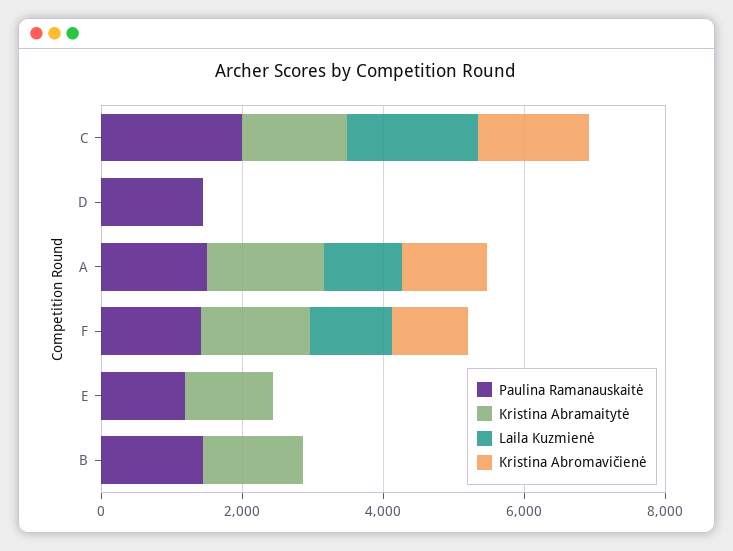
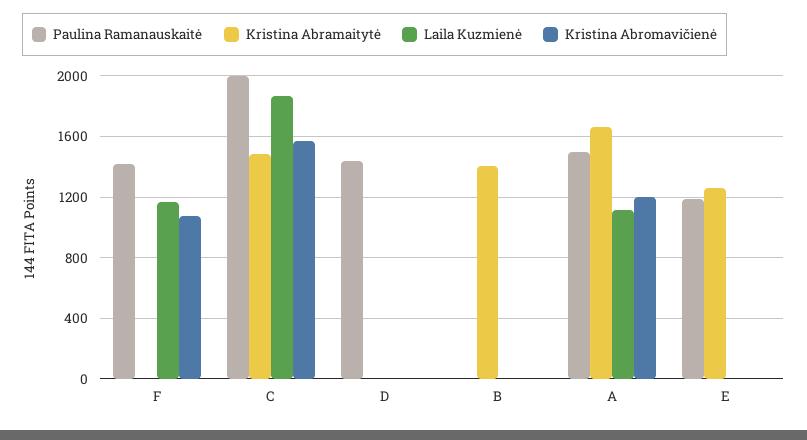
Kristina Abramaitytė, F: 1500 -> 0
Paulina Ramanauskaitė, B: 1500 -> 0

